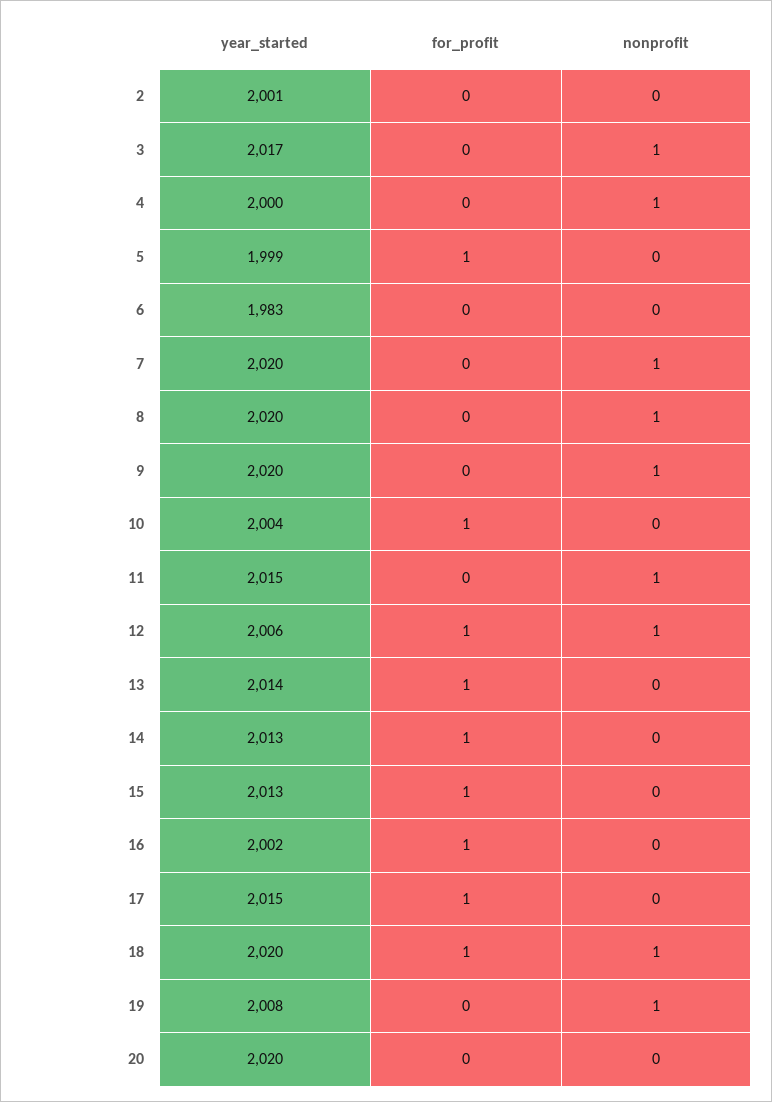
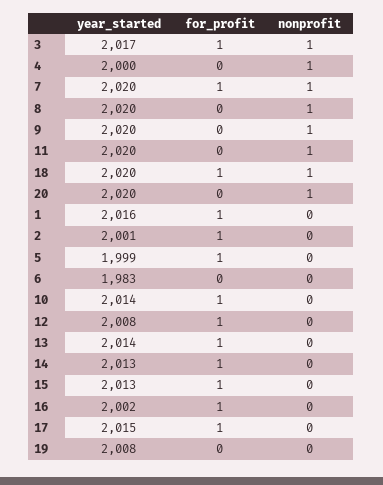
for_profit, 2: 0 -> 1
for_profit, 3: 0 -> 1
for_profit, 7: 0 -> 1
year_started, 10: 2004 -> 2014
year_started, 11: 2015 -> 2020
year_started, 12: 2006 -> 2008
nonprofit, 12: 1 -> 0
nonprofit, 19: 1 -> 0
nonprofit, 20: 0 -> 1
year_started, 1: none -> 2016
for_profit, 1: none -> 1
nonprofit, 1: none -> 0

